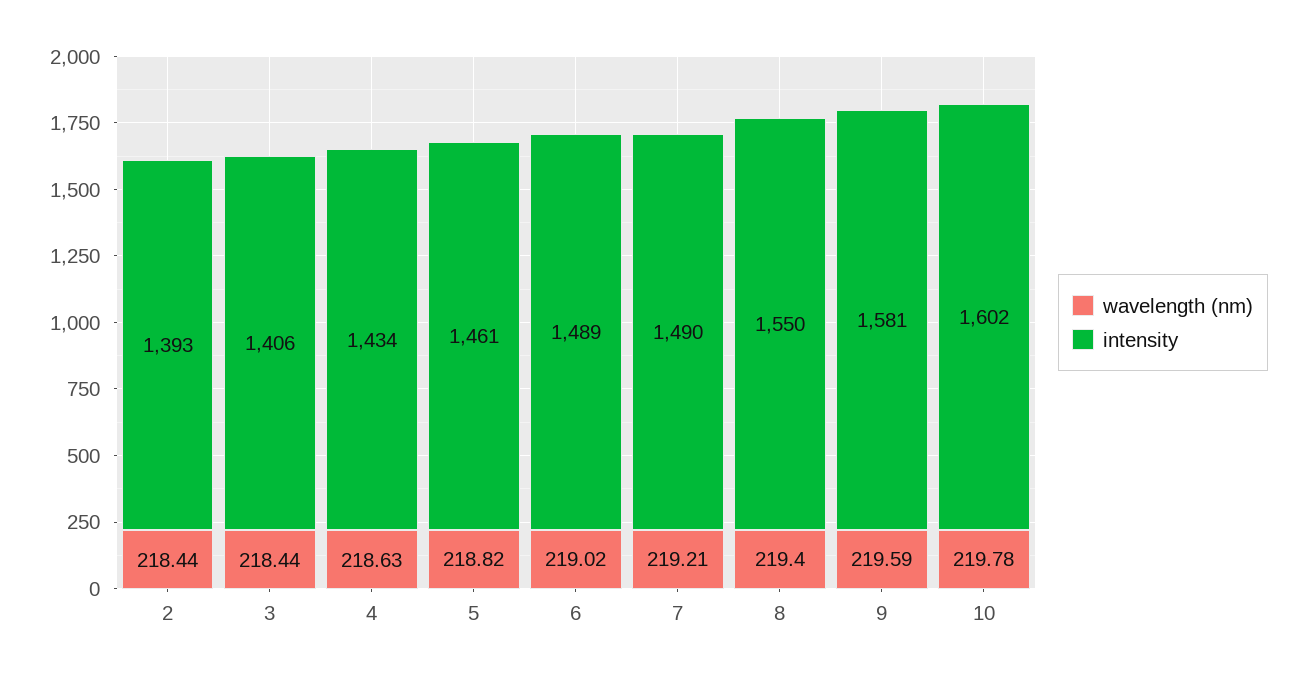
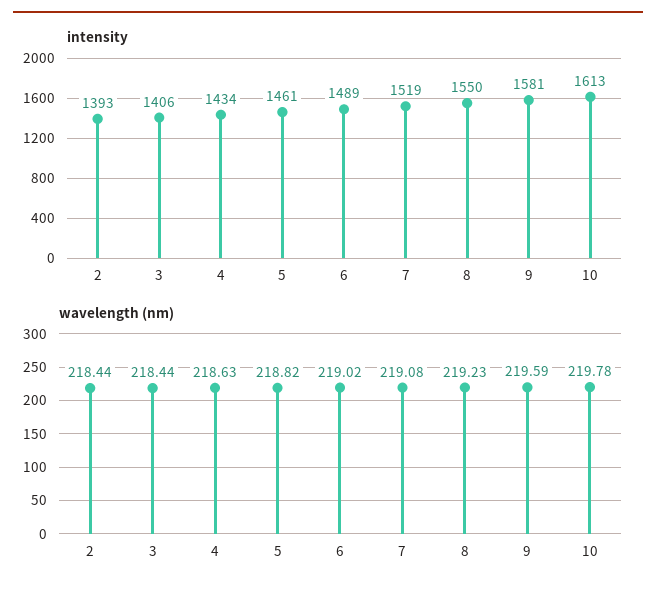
wavelength (nm), 7: 219.21 -> 219.08
intensity, 7: 1490 -> 1519
wavelength (nm), 8: 219.4 -> 219.23
intensity, 10: 1602 -> 1613

